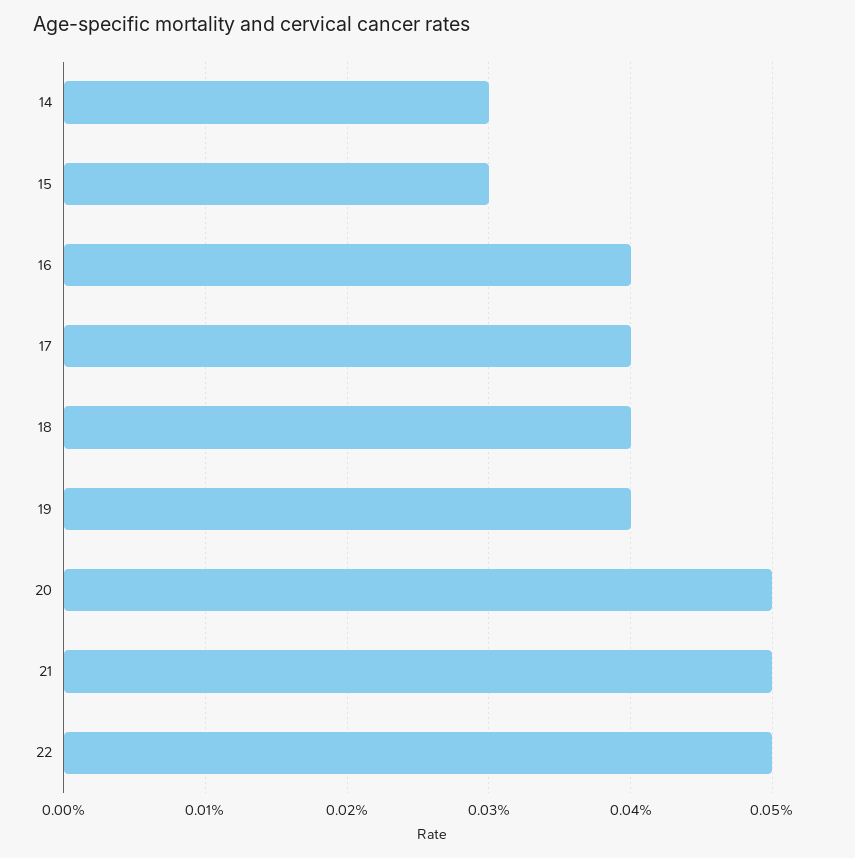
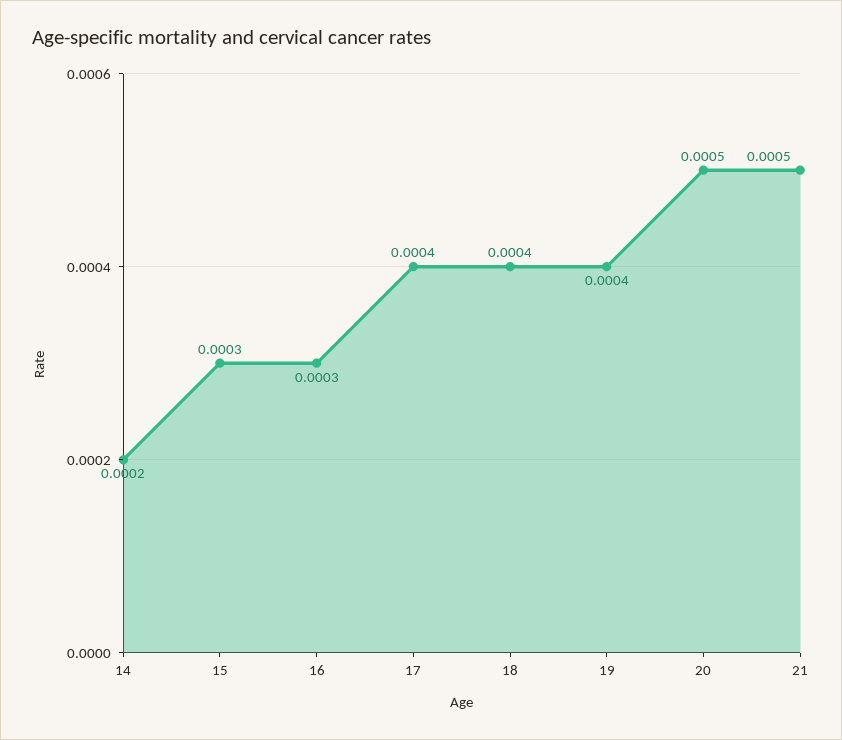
14: 0.0003 -> 0.0002
16: 0.0004 -> 0.0003
22: 0.0005 -> none

